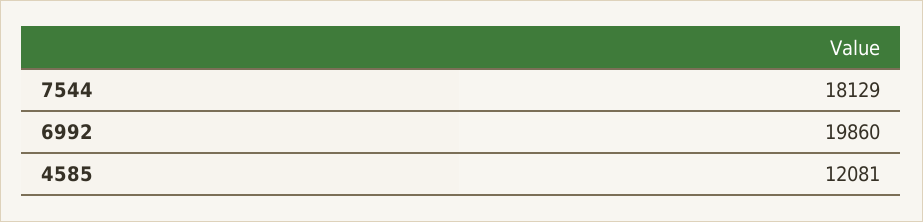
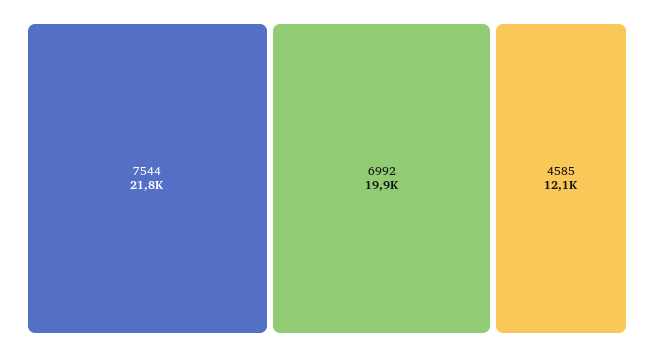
7544: 18129 -> 21800

